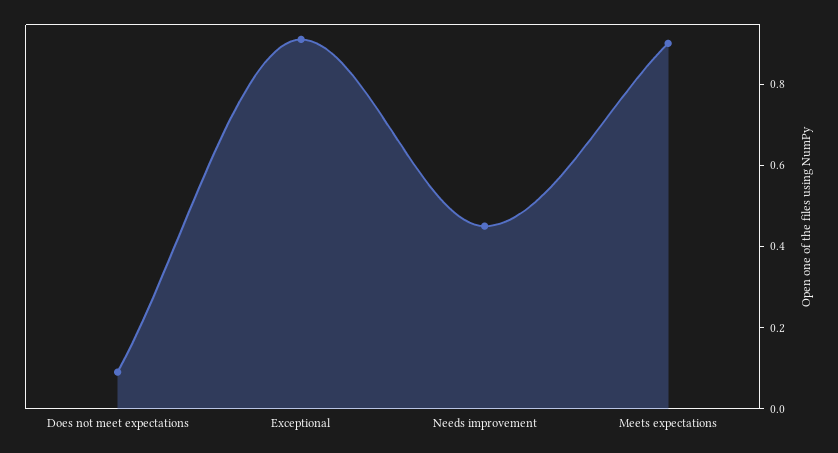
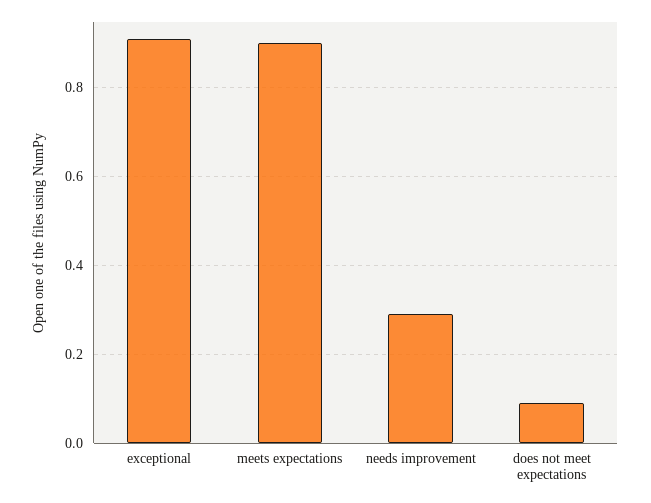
Needs improvement: 0.45 -> 0.3

